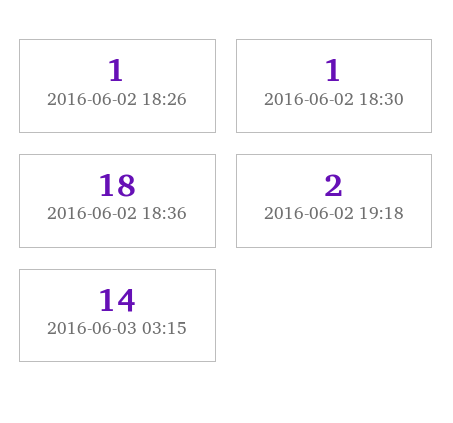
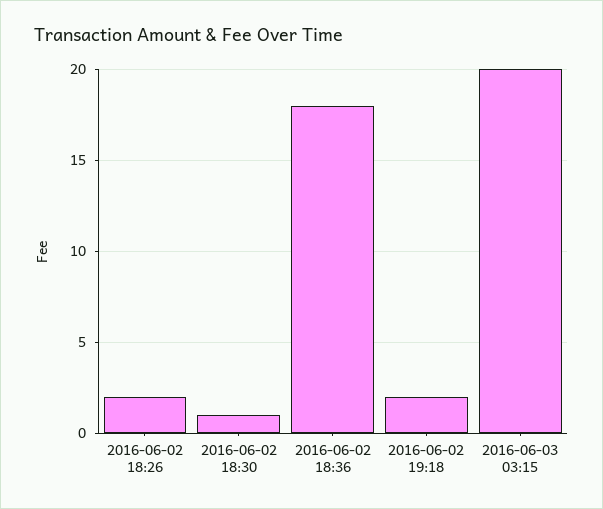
2016-06-02 18:26: 1 -> 2
2016-06-03 03:15: 14 -> 20

